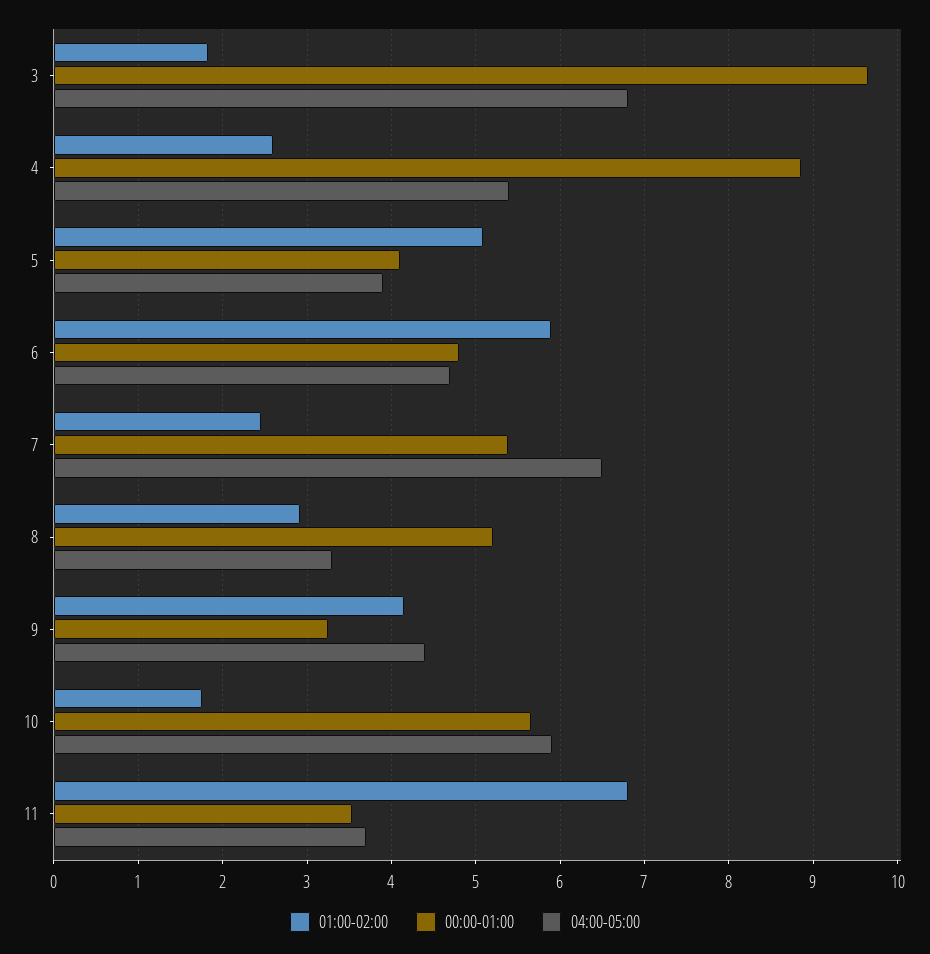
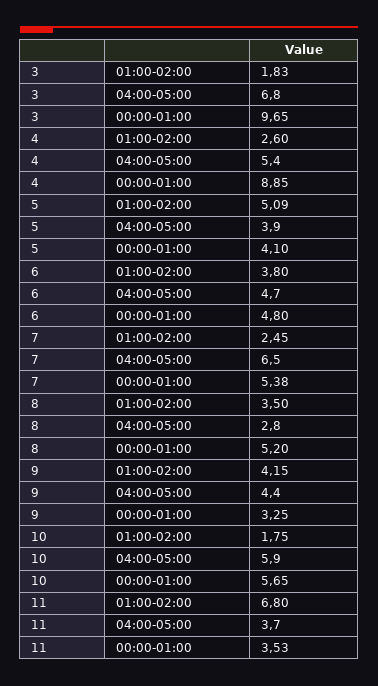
01:00-02:00, 6: 5.9 -> 3.8
01:00-02:00, 8: 2.9 -> 3.5
04:00-05:00, 8: 3.3 -> 2.8

